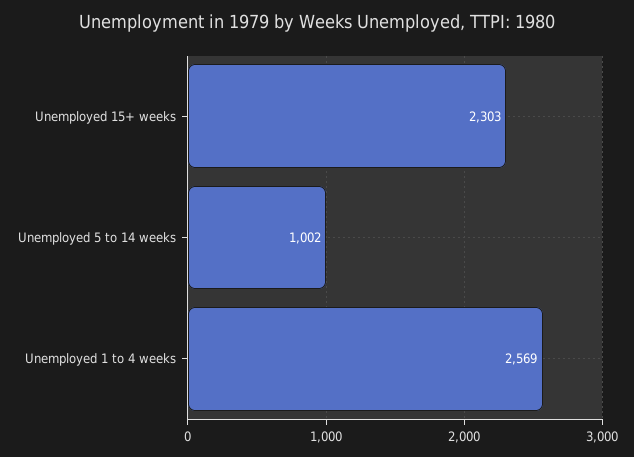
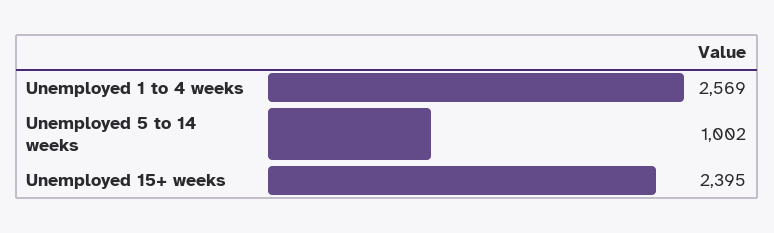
Unemployed 15+ weeks: 2303 -> 2395

